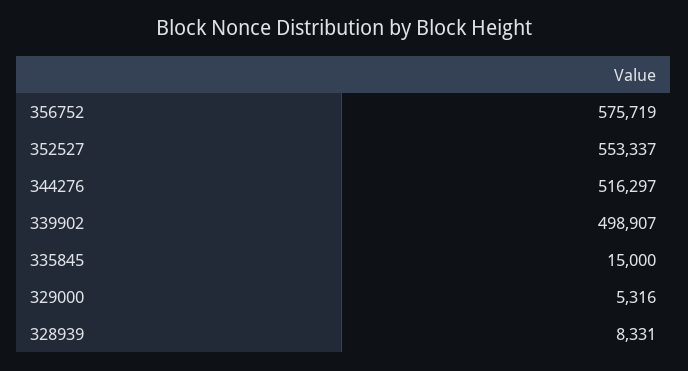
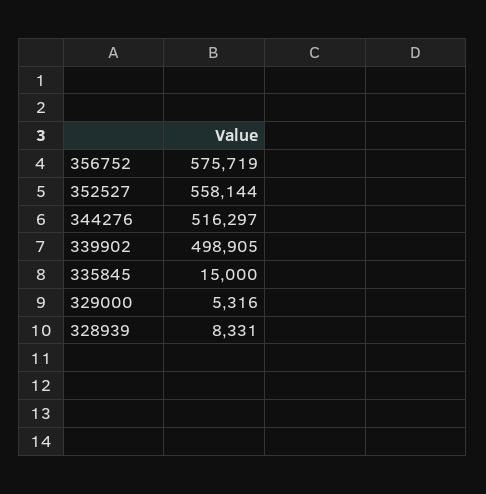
352527: 553337 -> 558144
339902: 498907 -> 498905

